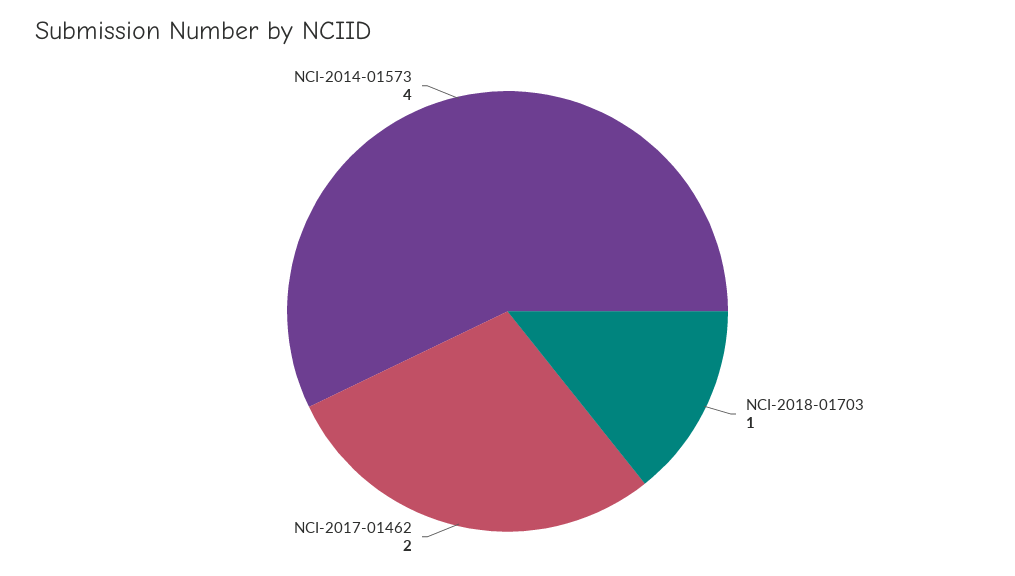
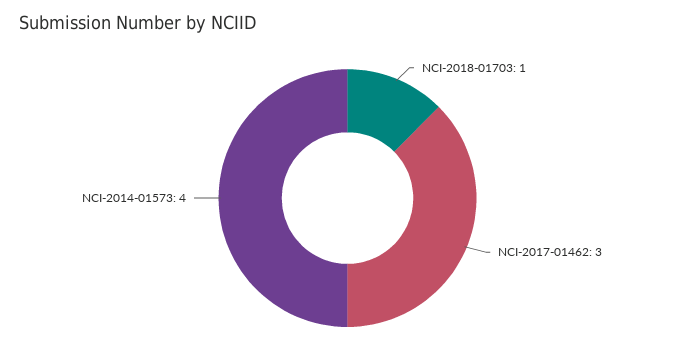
NCI-2017-01462: 2 -> 3

